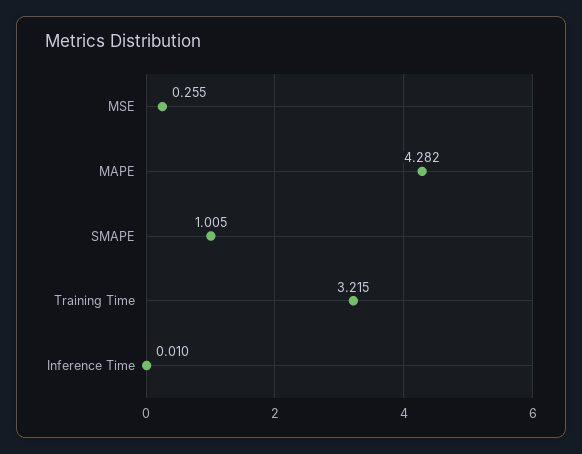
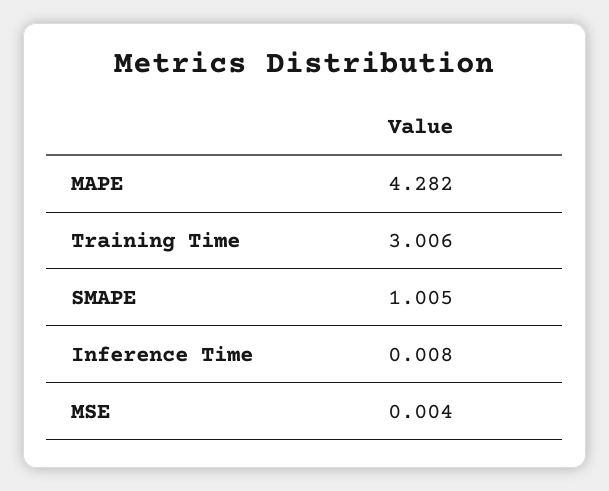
MSE: 0.255 -> 0.004
Training Time: 3.215 -> 3.006
Inference Time: 0.01 -> 0.008

